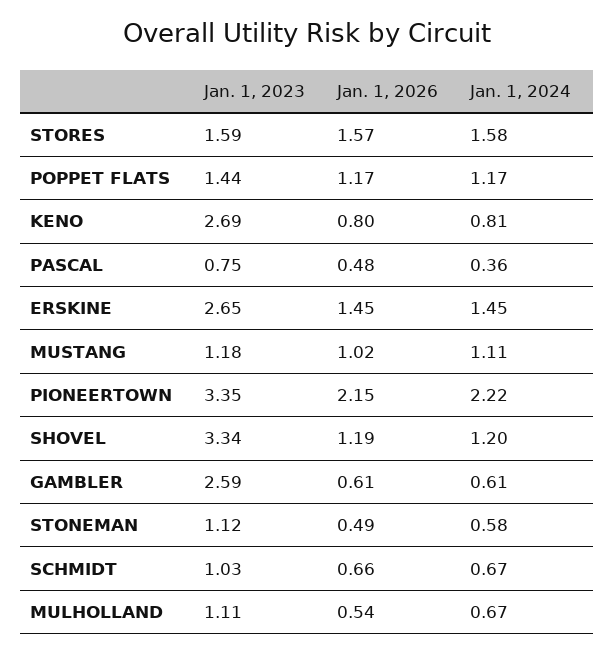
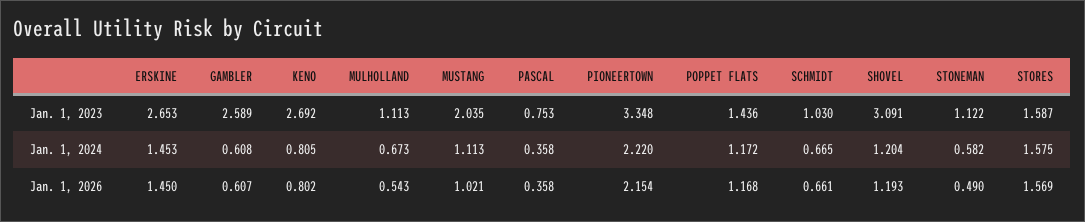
Jan. 1, 2026, PASCAL: 0.48 -> 0.358
Jan. 1, 2023, MUSTANG: 1.18 -> 2.035
Jan. 1, 2023, SHOVEL: 3.34 -> 3.091

